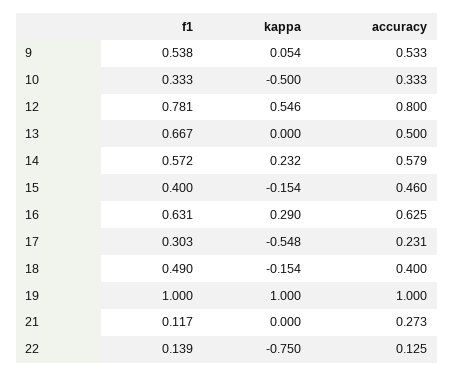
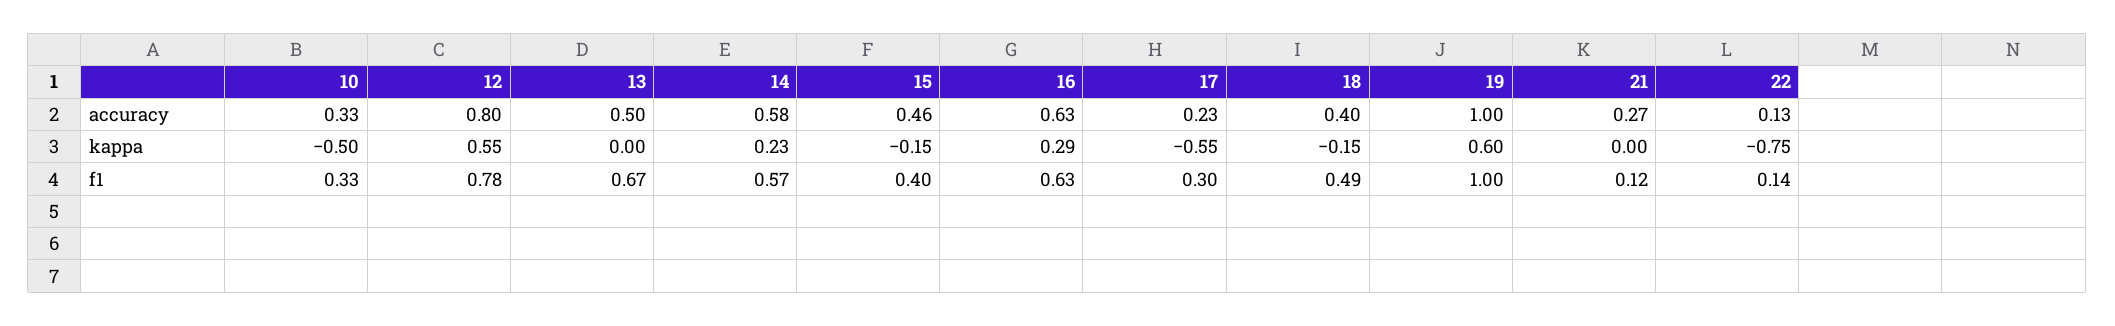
f1, 9: 0.538 -> none
kappa, 9: 0.054 -> none
accuracy, 9: 0.533 -> none
kappa, 19: 1 -> 0.6

